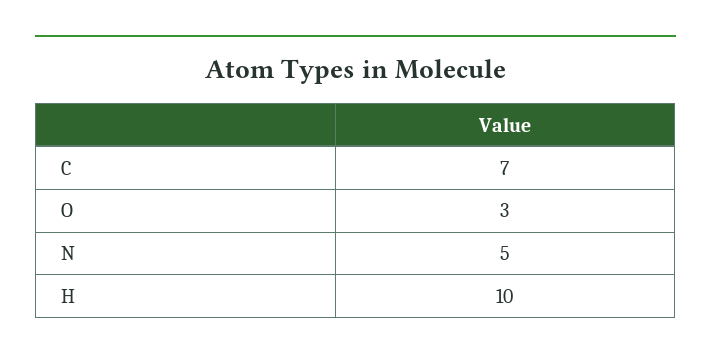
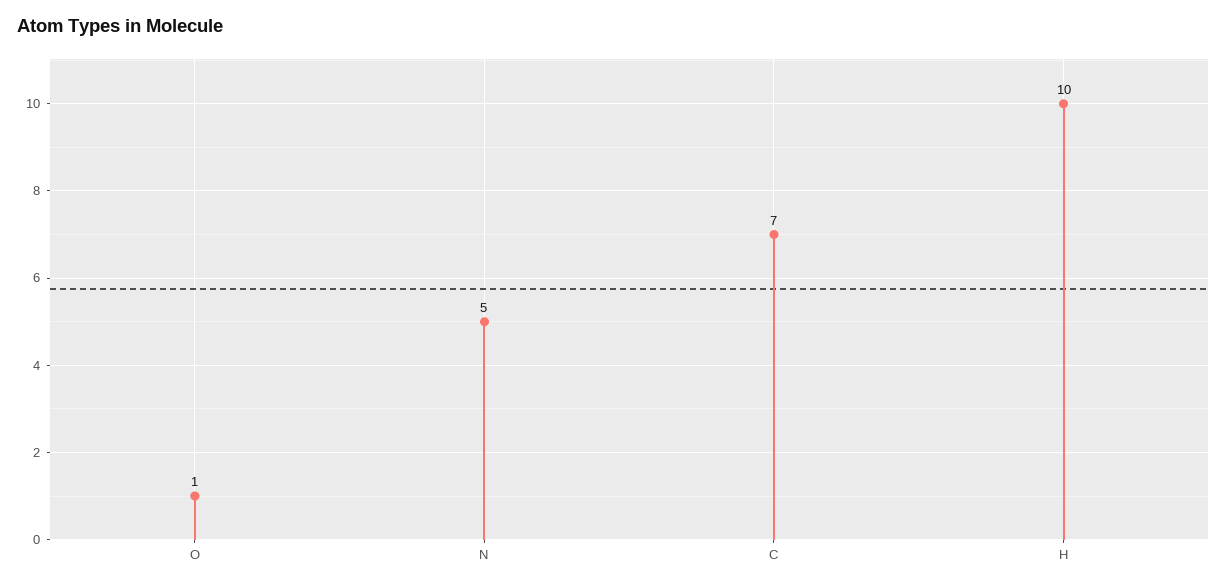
O: 3 -> 1

